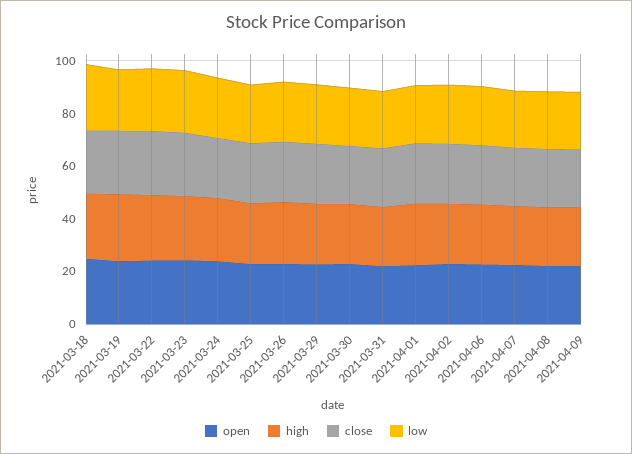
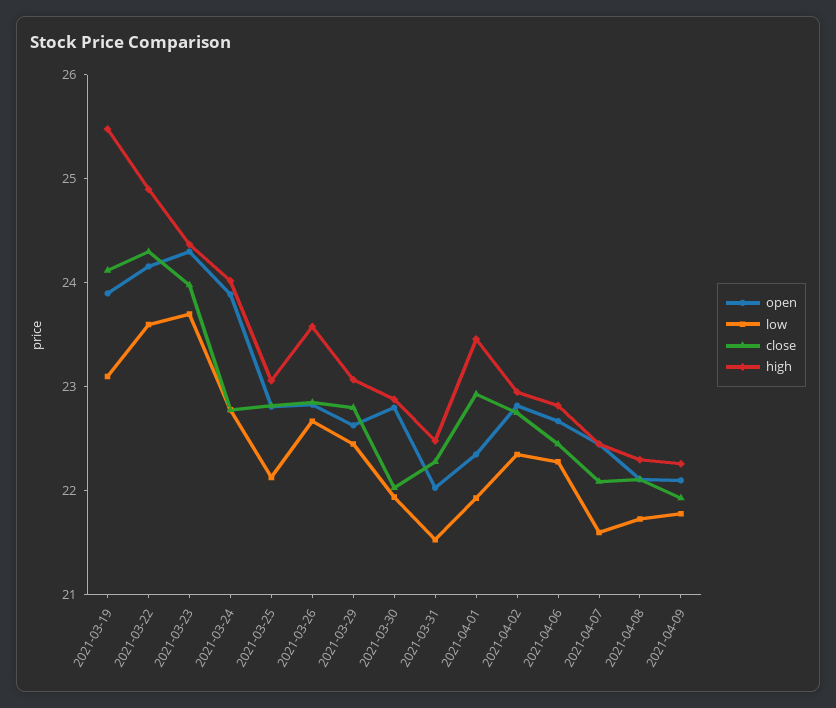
open, 2021-03-18: 25 -> none
high, 2021-03-18: 25 -> none
close, 2021-03-18: 25 -> none
low, 2021-03-18: 25 -> none

